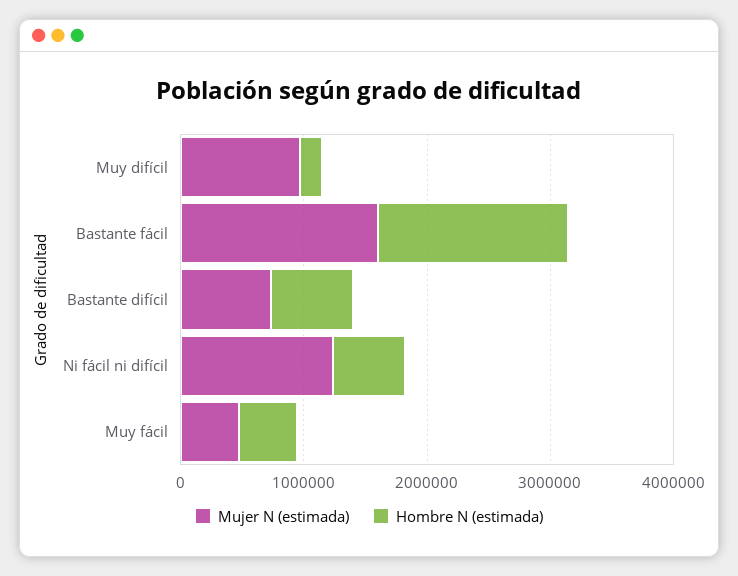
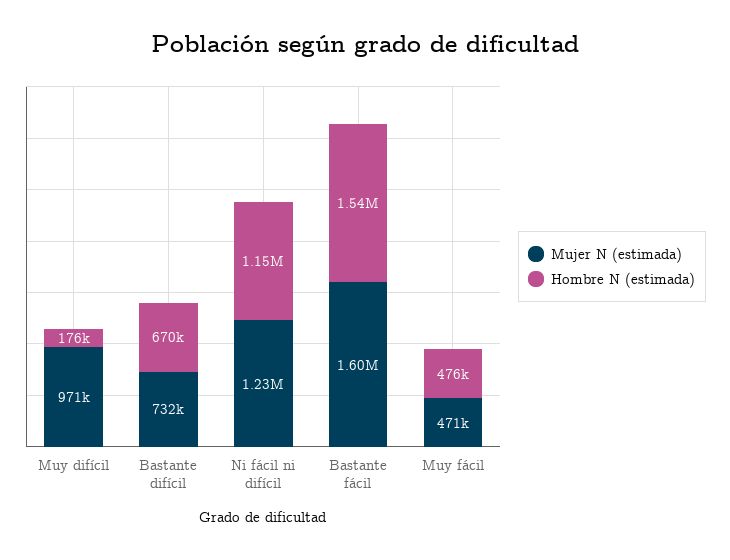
Hombre N (estimada), Ni fácil ni difícil: 600000 -> 1150000

